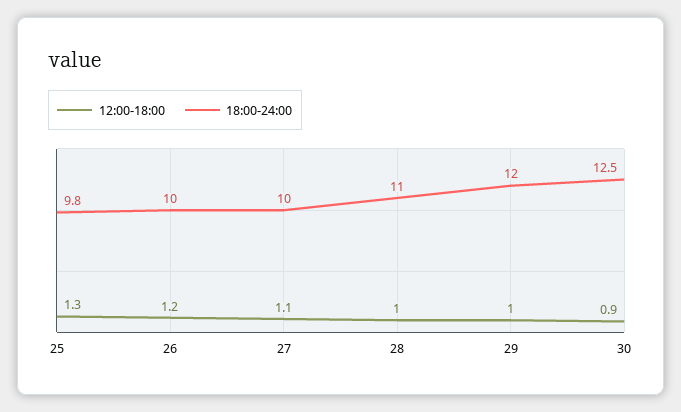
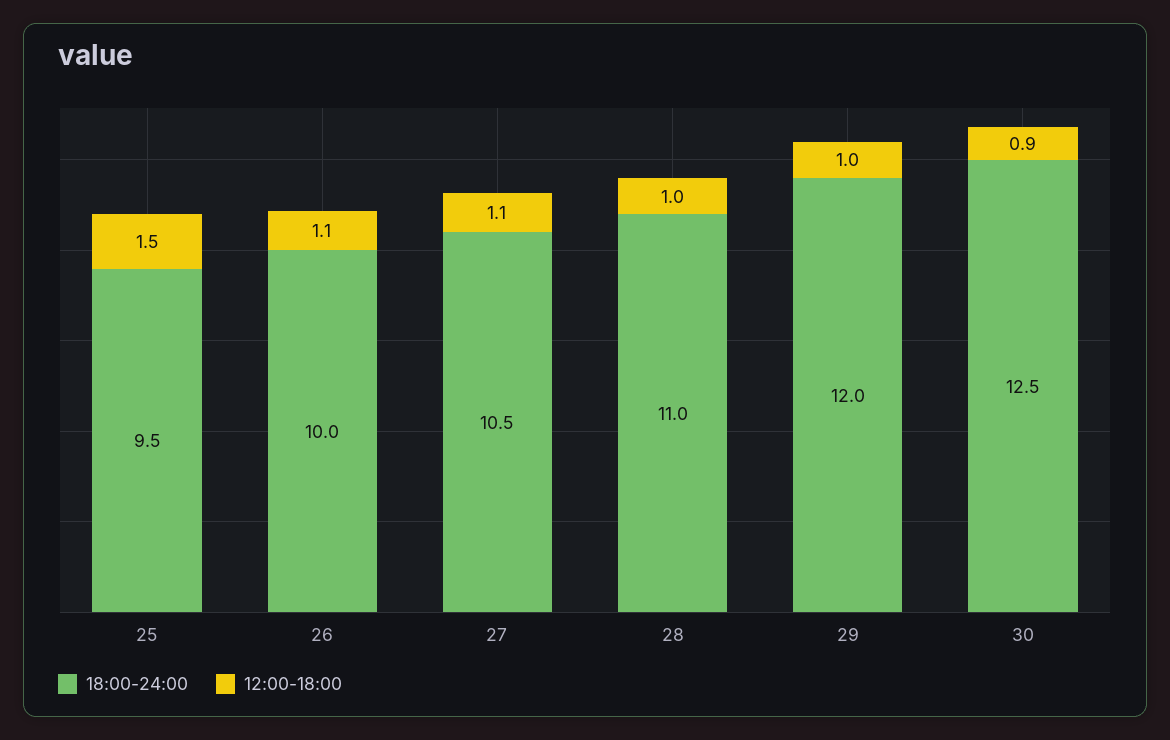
12:00-18:00, 25: 1.3 -> 1.5
18:00-24:00, 25: 9.8 -> 9.5
12:00-18:00, 26: 1.2 -> 1.1
18:00-24:00, 27: 10 -> 10.5

